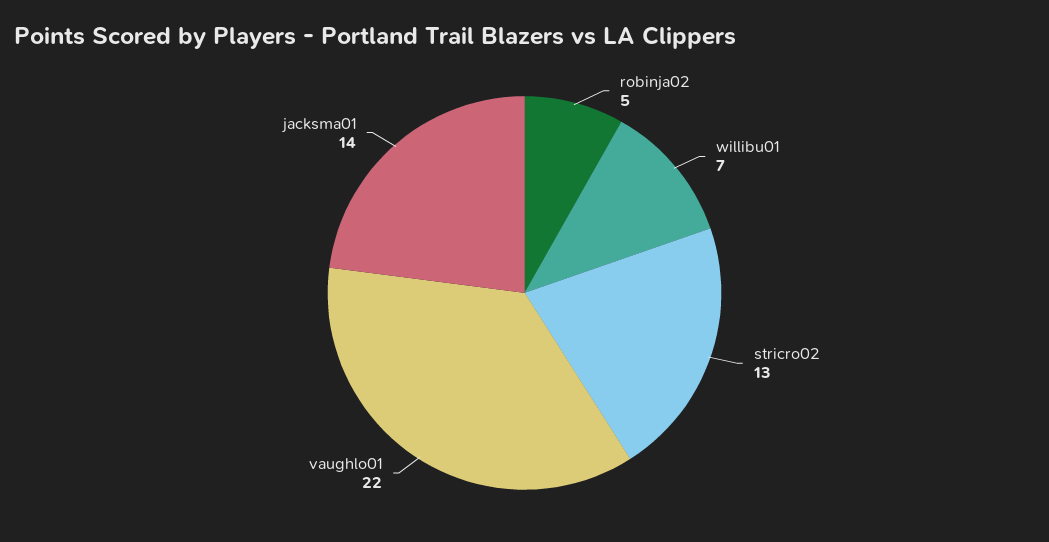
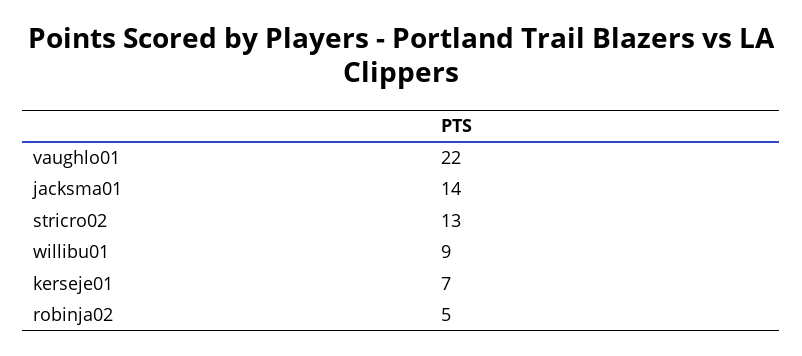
willibu01: 7 -> 9
kerseje01: none -> 7

